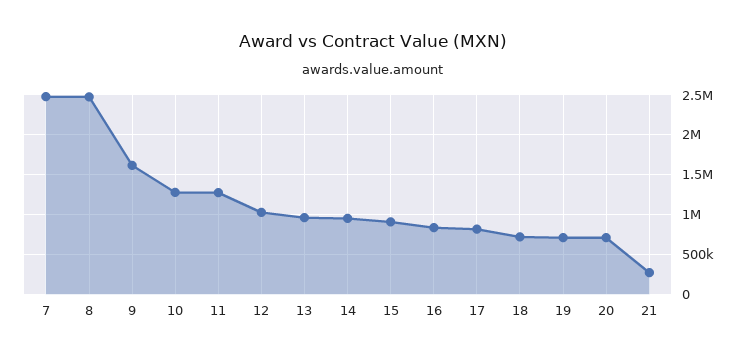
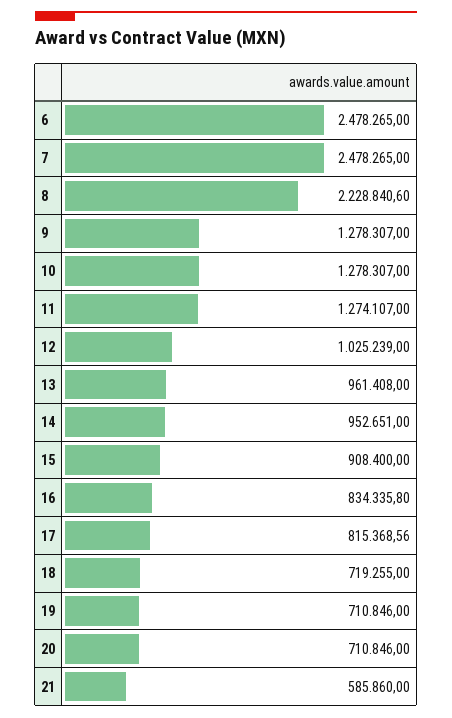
8: 2500000 -> 2228840.6
9: 1600000 -> 1278307
21: 300000 -> 585860
6: none -> 2478265

